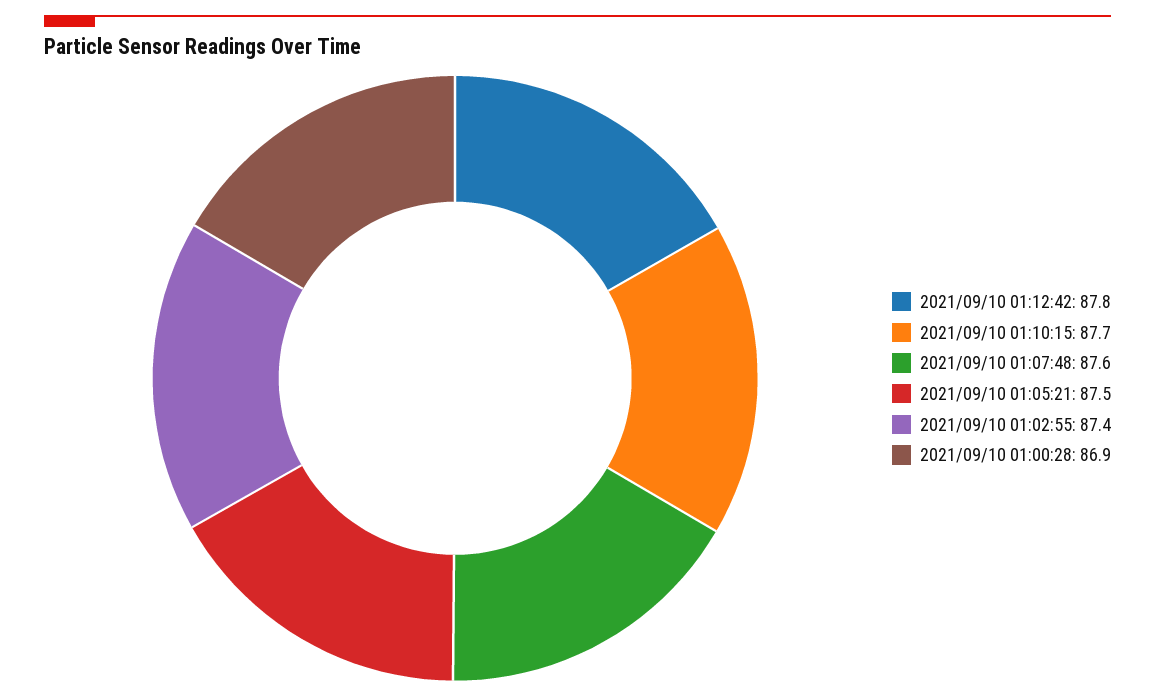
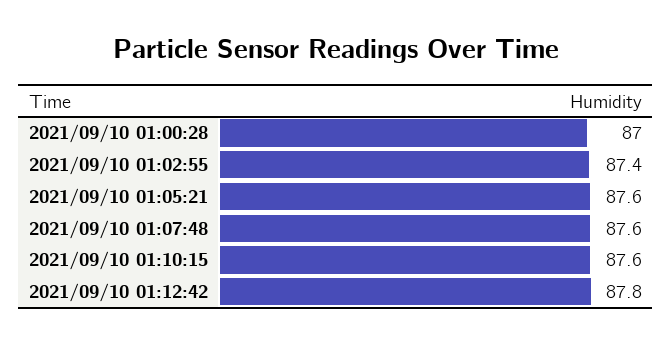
2021/09/10 01:10:15: 87.7 -> 87.6
2021/09/10 01:05:21: 87.5 -> 87.6
2021/09/10 01:00:28: 86.9 -> 87

